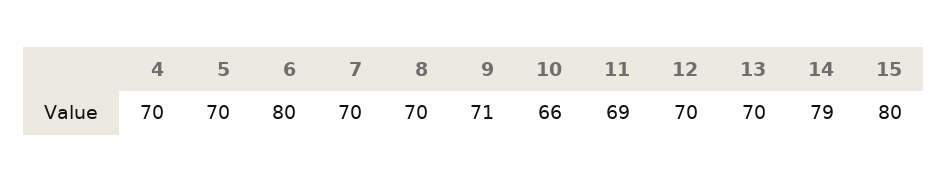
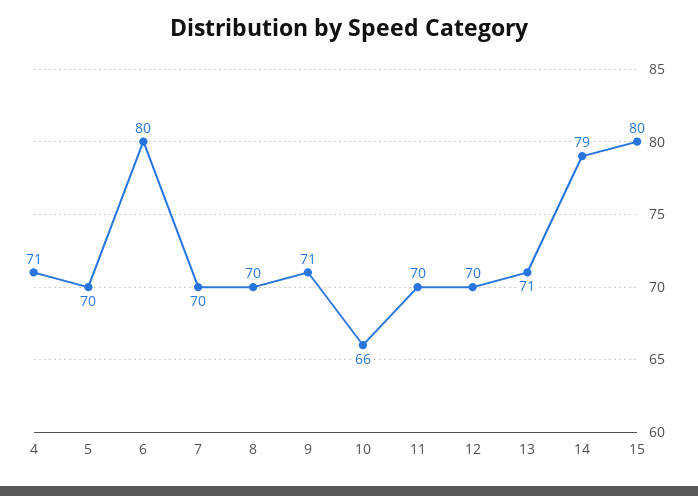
4: 70 -> 71
11: 69 -> 70
13: 70 -> 71

